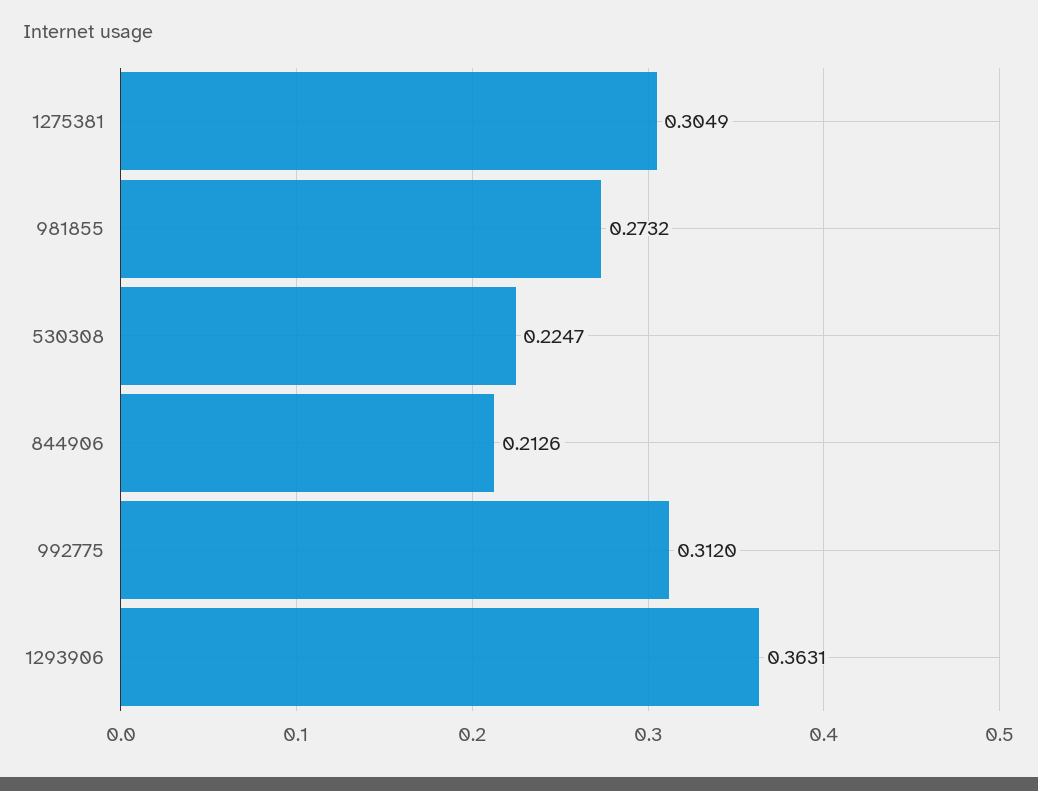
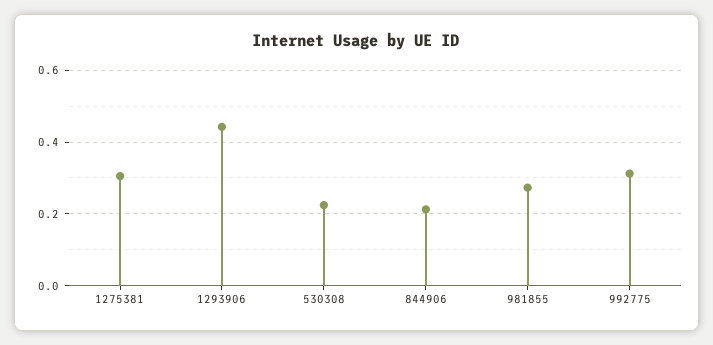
1293906: 0.3631 -> 0.44

